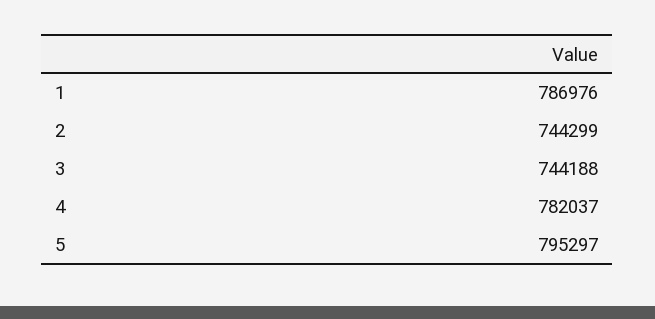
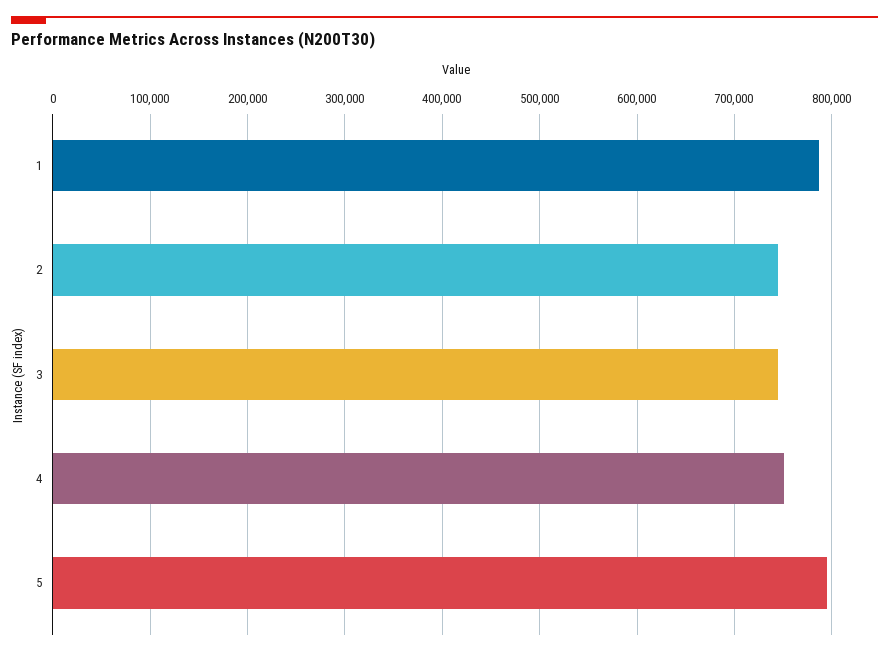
4: 782037 -> 750000

